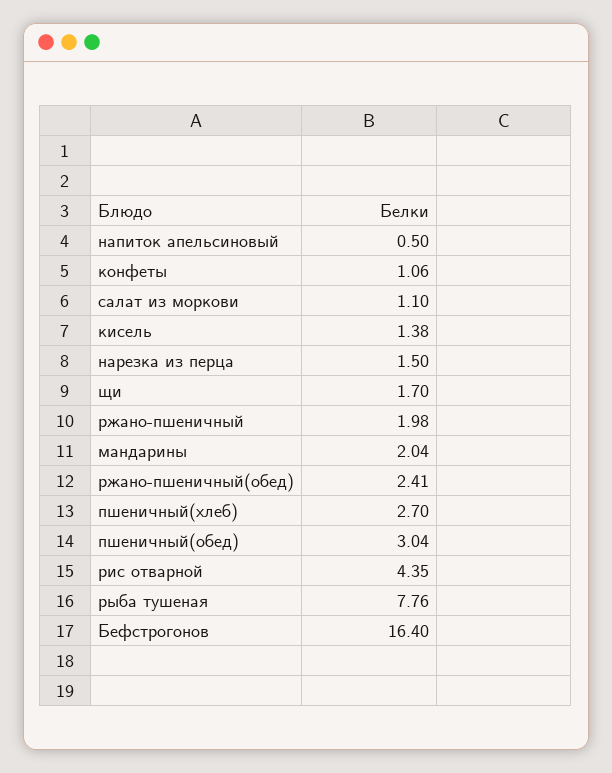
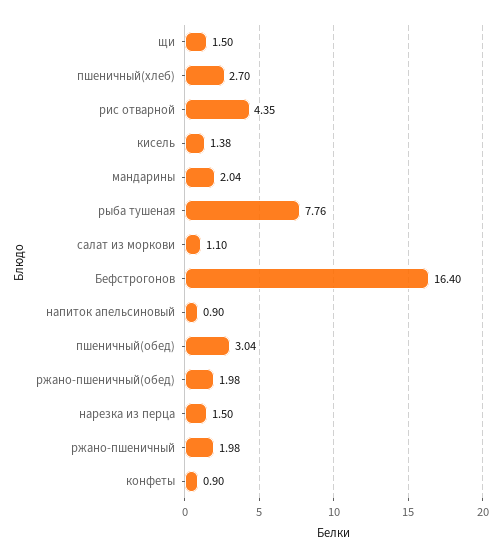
напиток апельсиновый: 0.5 -> 0.9
конфеты: 1.06 -> 0.9
щи: 1.7 -> 1.5
ржано-пшеничный(обед): 2.41 -> 1.98

